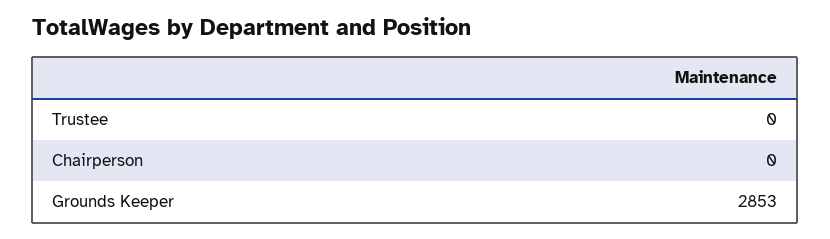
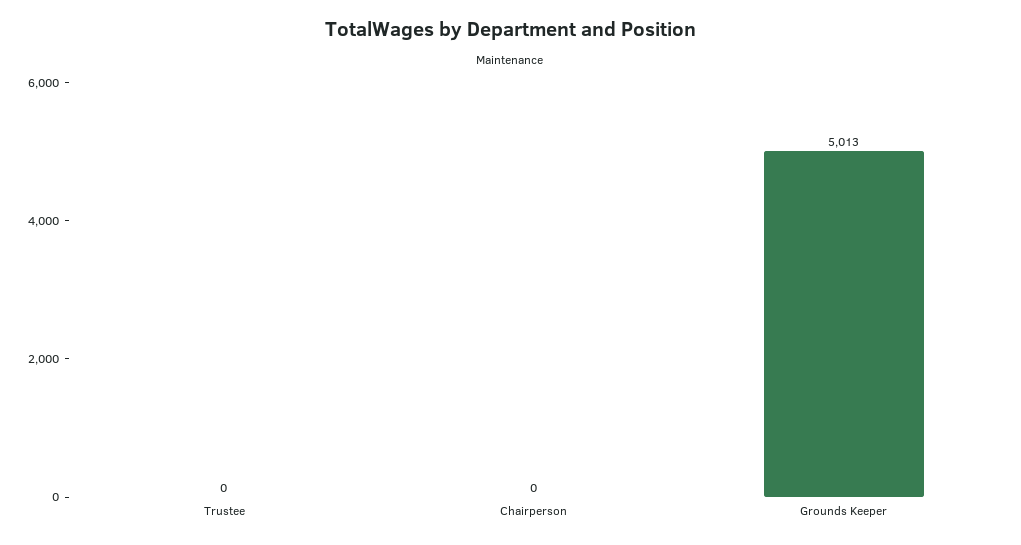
Grounds Keeper: 2853 -> 5013

